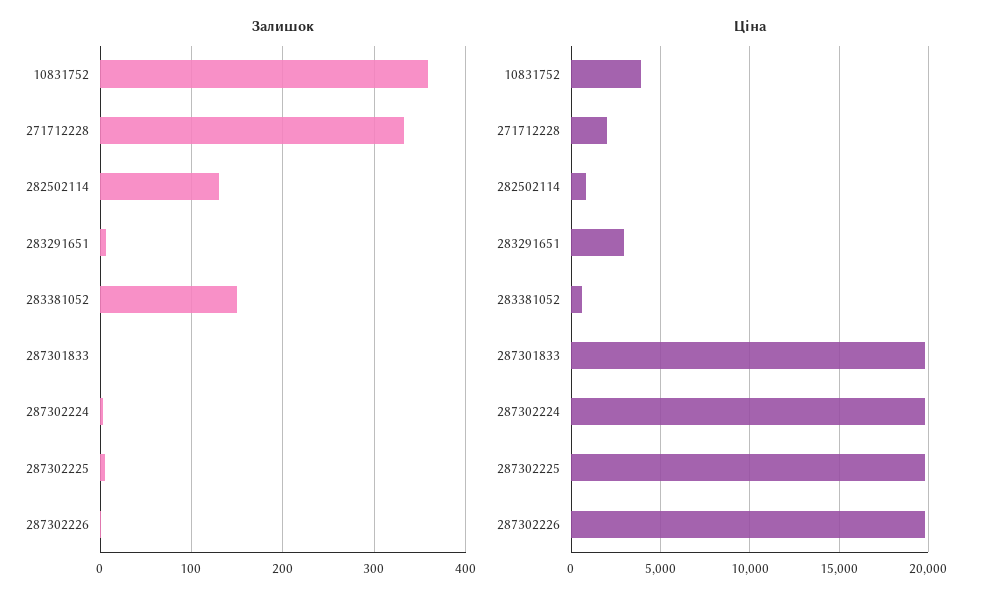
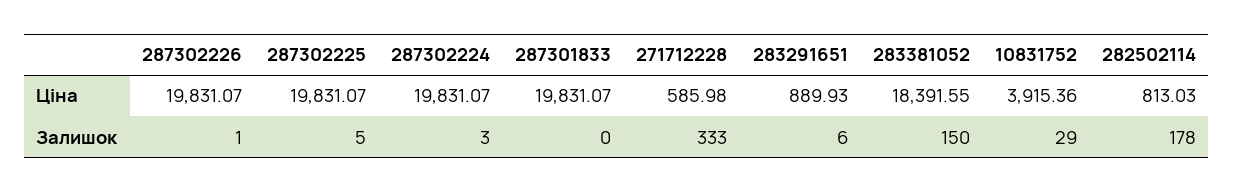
Залишок, 10831752: 360 -> 29
Залишок, 282502114: 130 -> 178
Ціна, 271712228: 2000 -> 585.98
Ціна, 283291651: 3000 -> 889.93
Ціна, 283381052: 500 -> 18391.55

